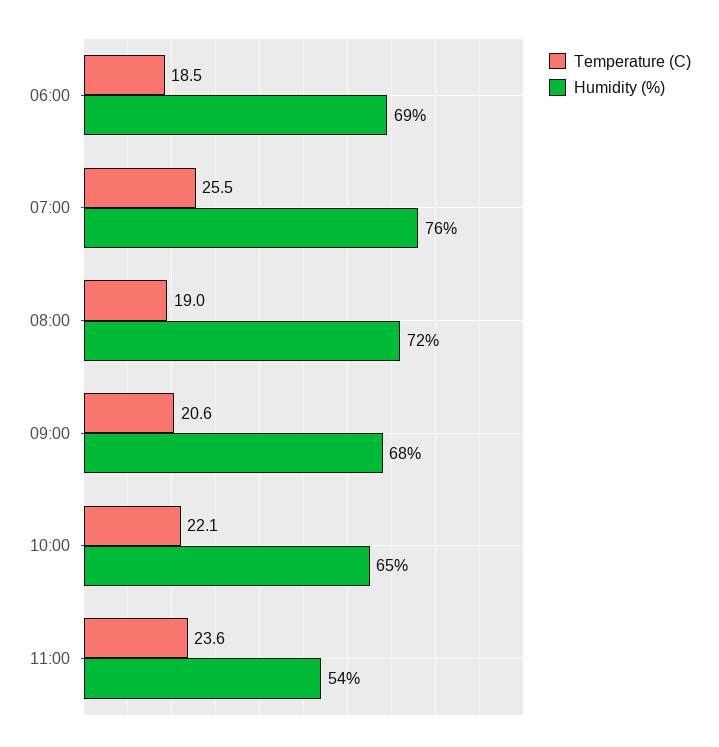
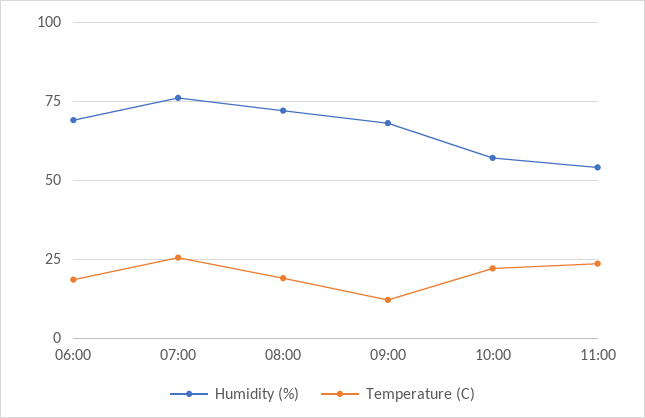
Temperature (C), 09:00: 20.6 -> 12.5
Humidity (%), 10:00: 65 -> 57.5

